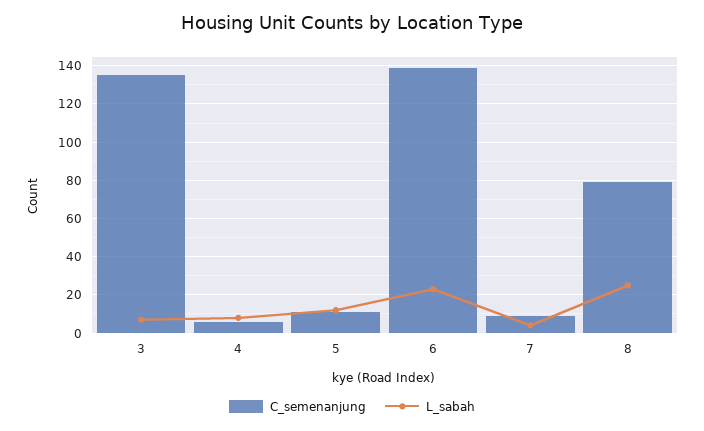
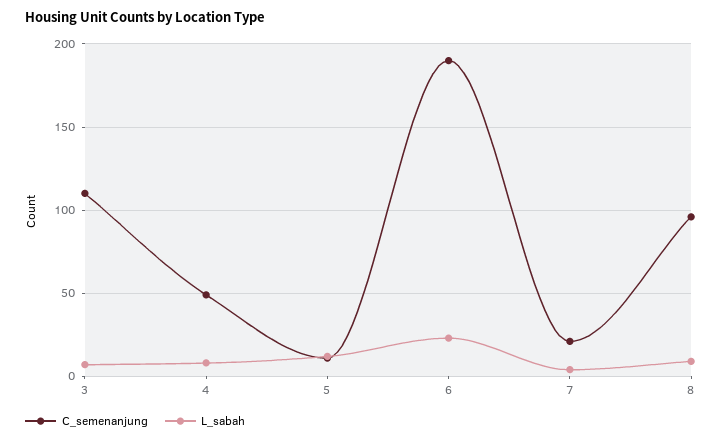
C_semenanjung, 3: 135 -> 110
C_semenanjung, 4: 5 -> 50
C_semenanjung, 6: 140 -> 190
C_semenanjung, 7: 10 -> 20
C_semenanjung, 8: 80 -> 95
L_sabah, 8: 25 -> 10

